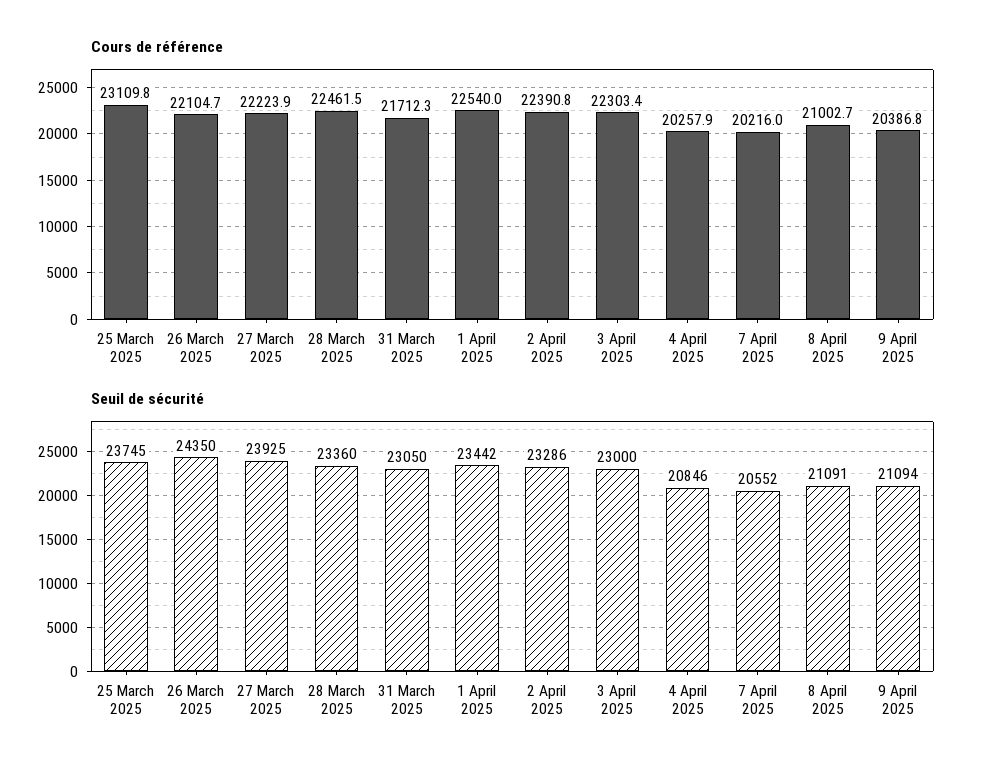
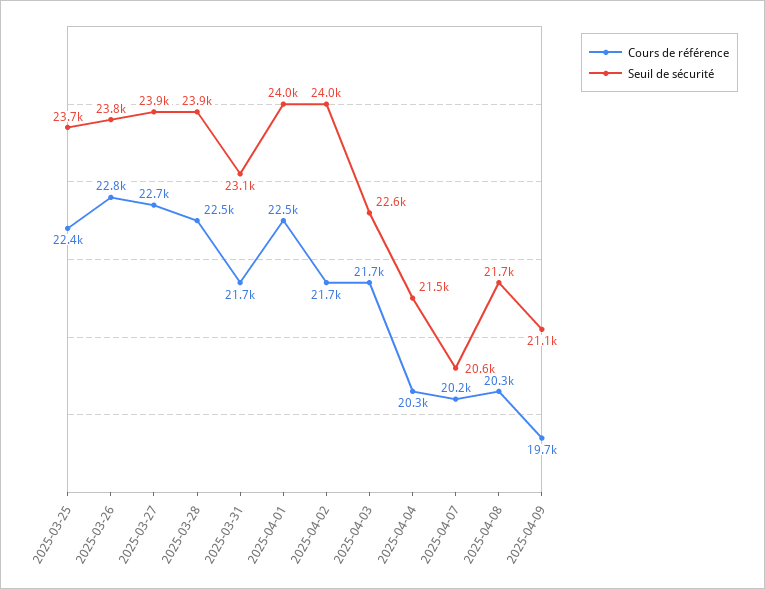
Cours de référence, 25 March 2025: 23109.8 -> 22400
Cours de référence, 26 March 2025: 22104.7 -> 22800
Cours de référence, 27 March 2025: 22223.9 -> 22700
Cours de référence, 2 April 2025: 22390.8 -> 21700
Cours de référence, 3 April 2025: 22303.4 -> 21700
Cours de référence, 8 April 2025: 21002.7 -> 20300
Cours de référence, 9 April 2025: 20386.8 -> 19700
Seuil de sécurité, 26 March 2025: 24350 -> 23800
Seuil de sécurité, 28 March 2025: 23360 -> 23900
Seuil de sécurité, 1 April 2025: 23442 -> 24000
Seuil de sécurité, 2 April 2025: 23286 -> 24000
Seuil de sécurité, 3 April 2025: 23000 -> 22600
Seuil de sécurité, 4 April 2025: 20846 -> 21500
Seuil de sécurité, 8 April 2025: 21091 -> 21700

